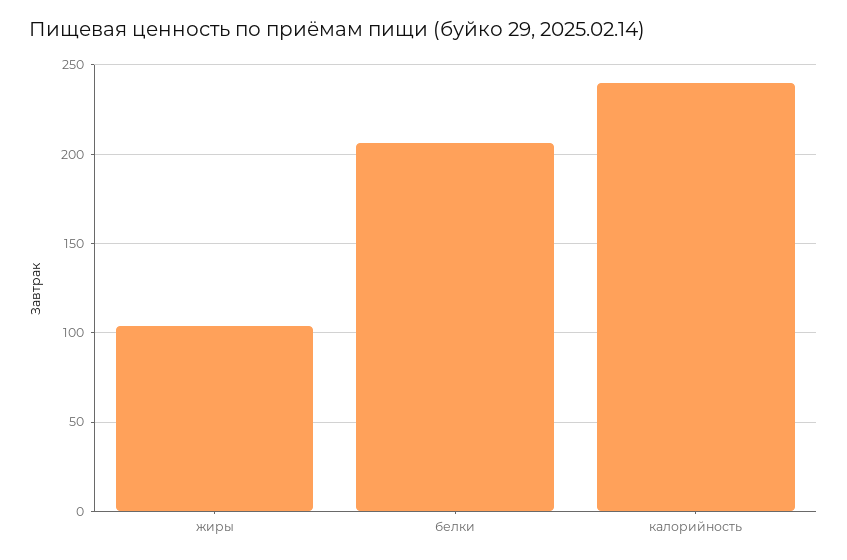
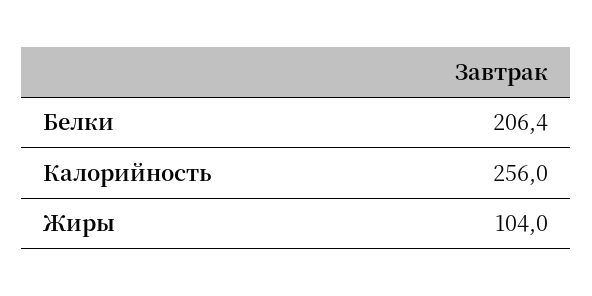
калорийность: 240 -> 256

